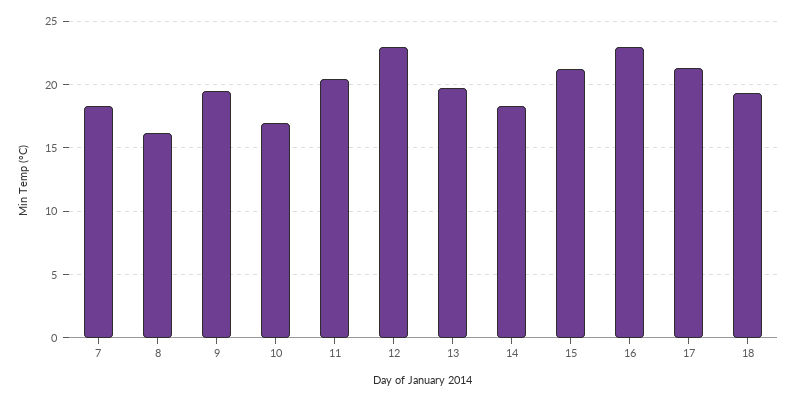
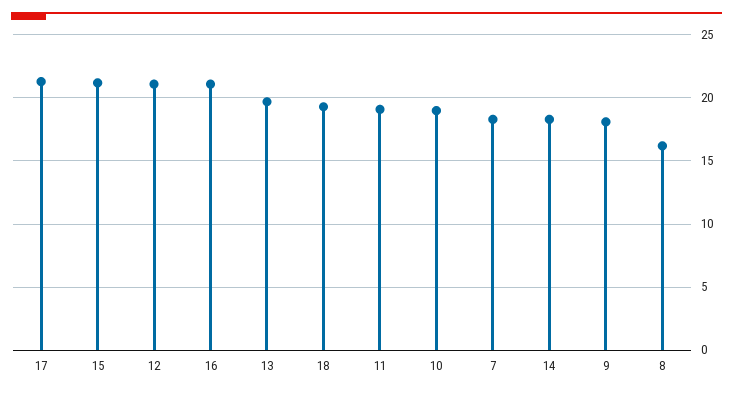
9: 19.5 -> 18
10: 17 -> 19
11: 20.5 -> 19
12: 23 -> 21
16: 23 -> 21

